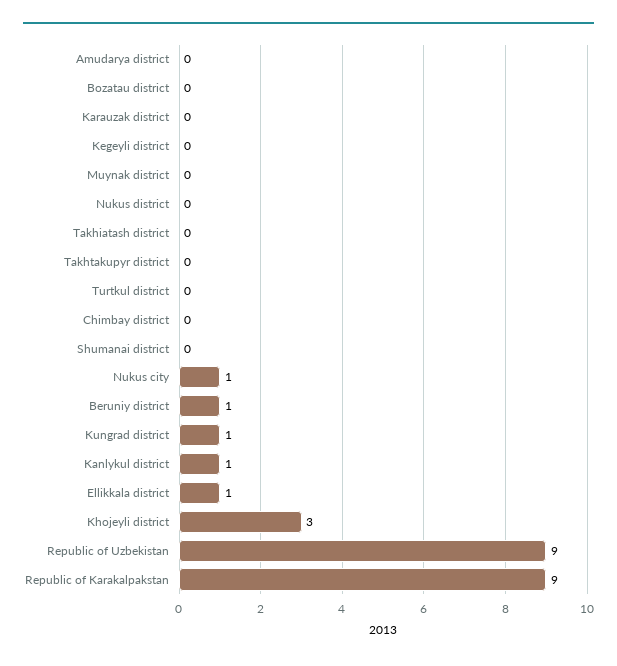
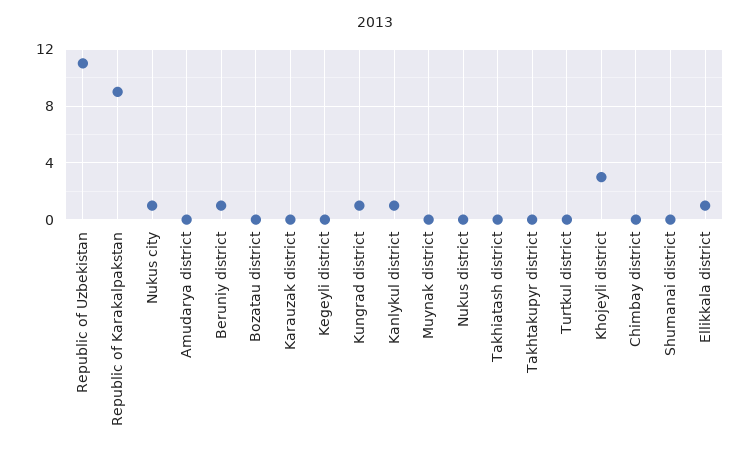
Republic of Uzbekistan: 9 -> 11

